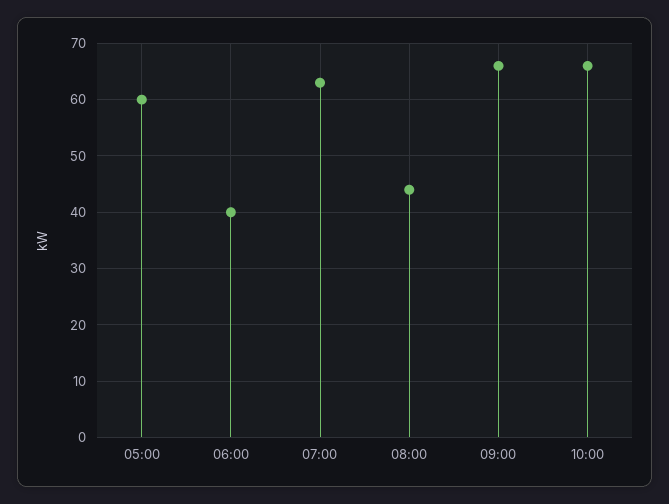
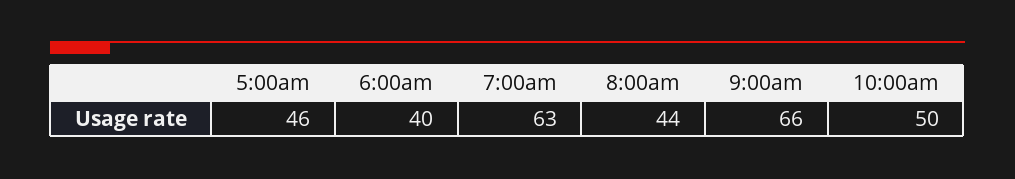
05:00: 60 -> 46
10:00: 65 -> 50

